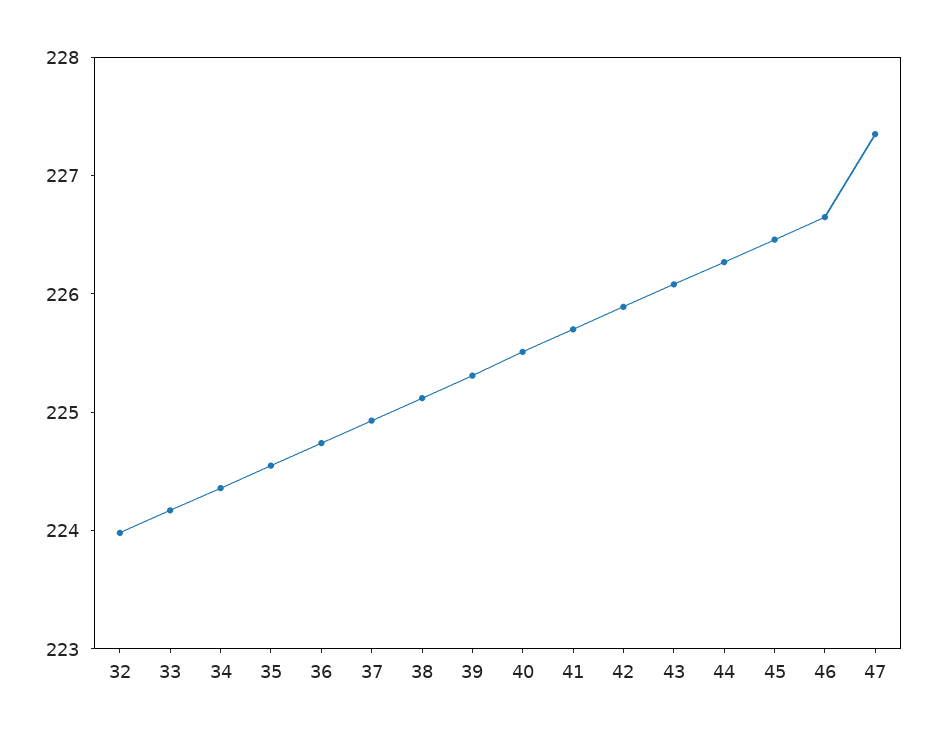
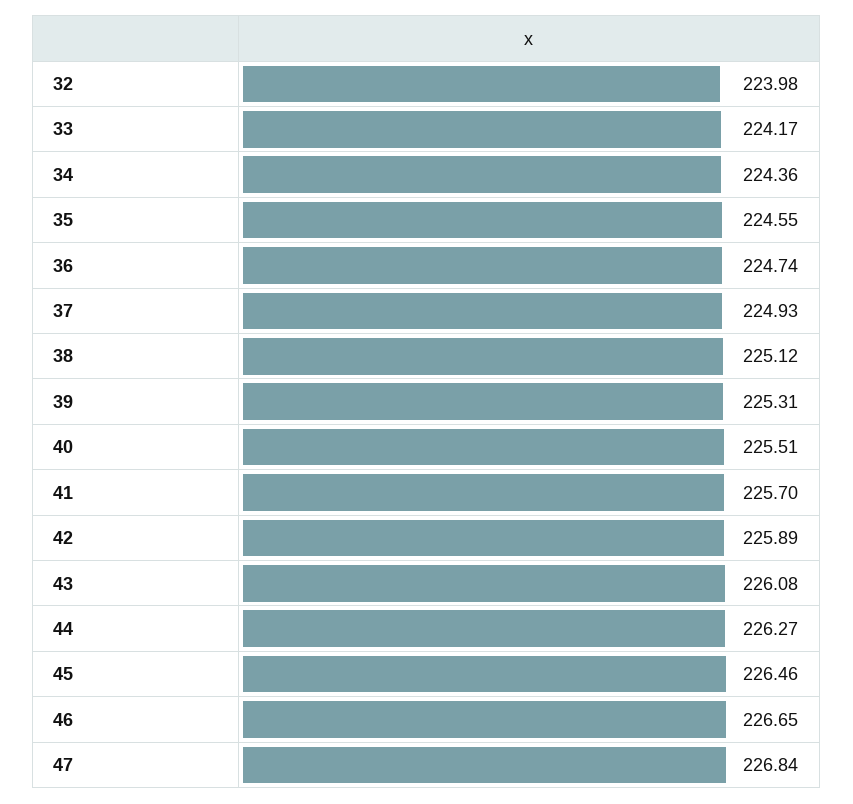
47: 227.4 -> 226.84

